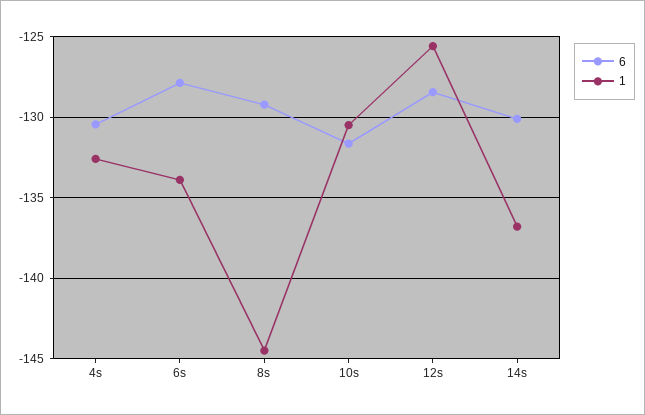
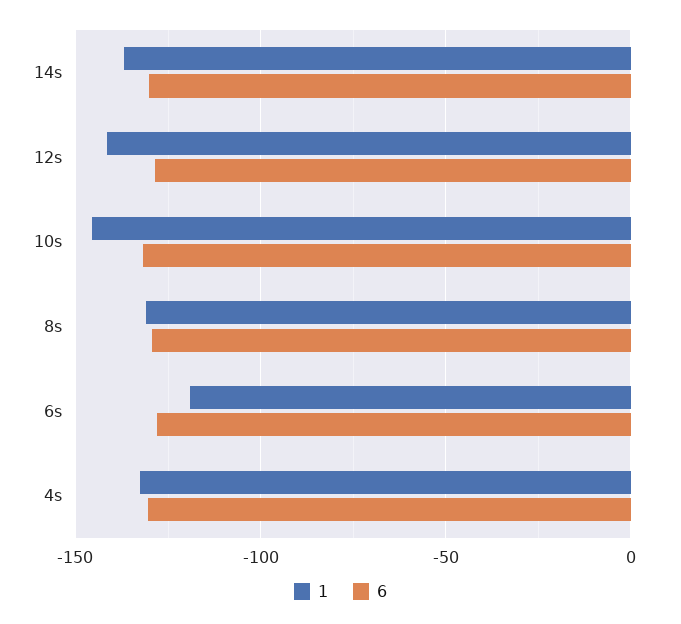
1, 6s: -134 -> -120
1, 8s: -144.5 -> -130
1, 10s: -130.5 -> -145
1, 12s: -125.5 -> -140

